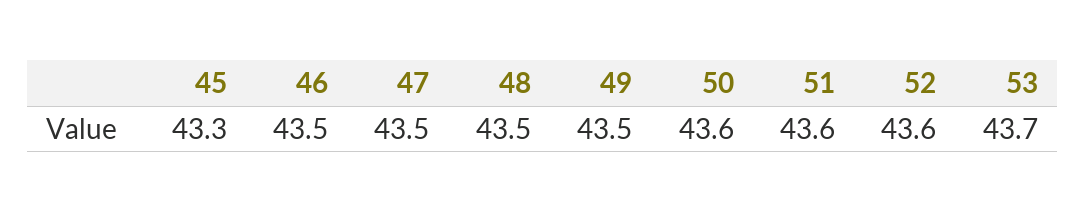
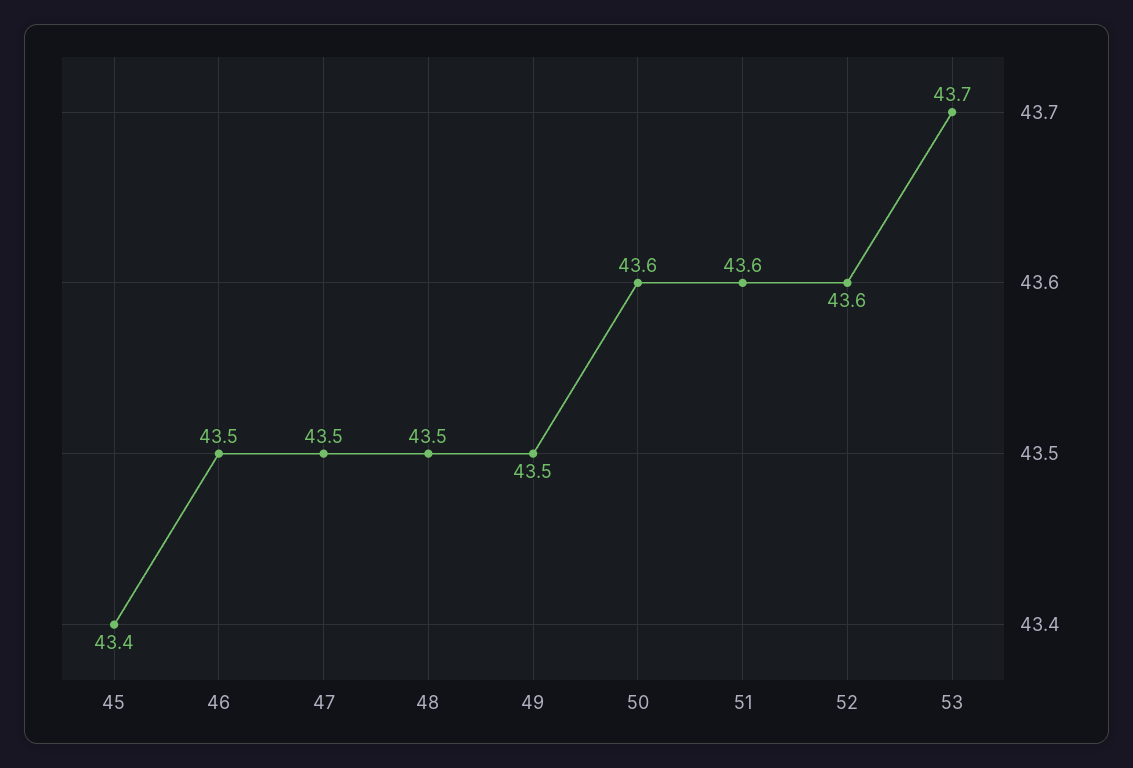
45: 43.3 -> 43.4

